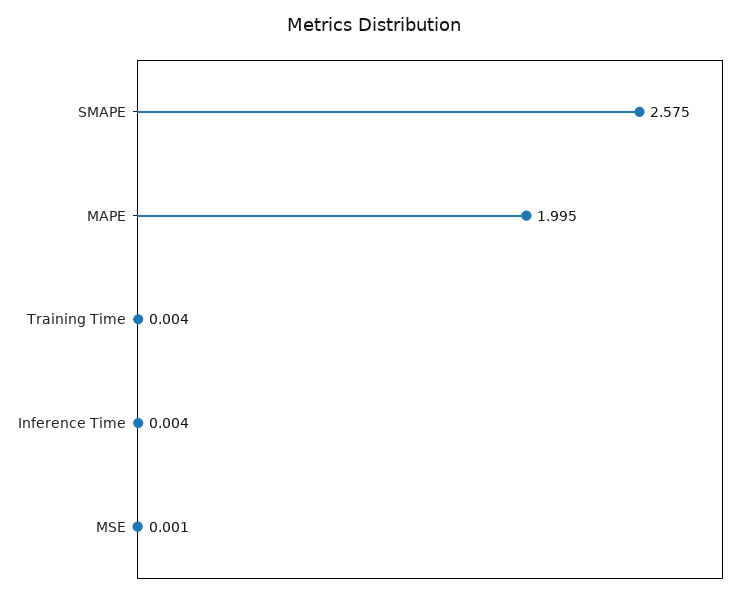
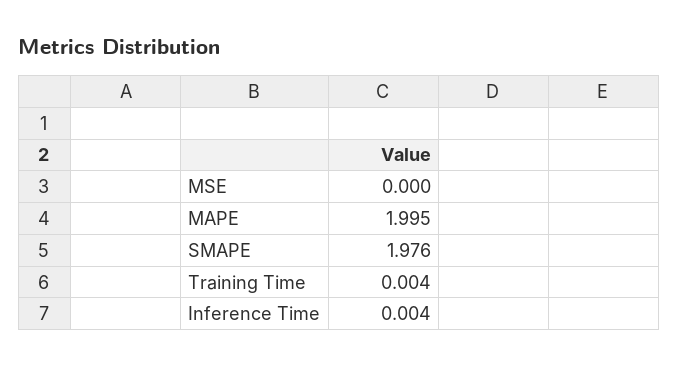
SMAPE: 2.575 -> 1.976
MSE: 0.001 -> 0

